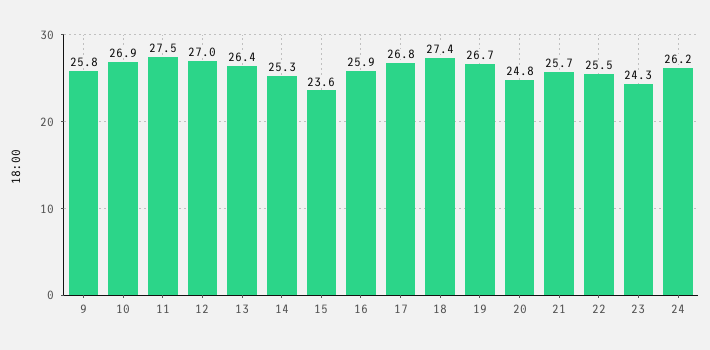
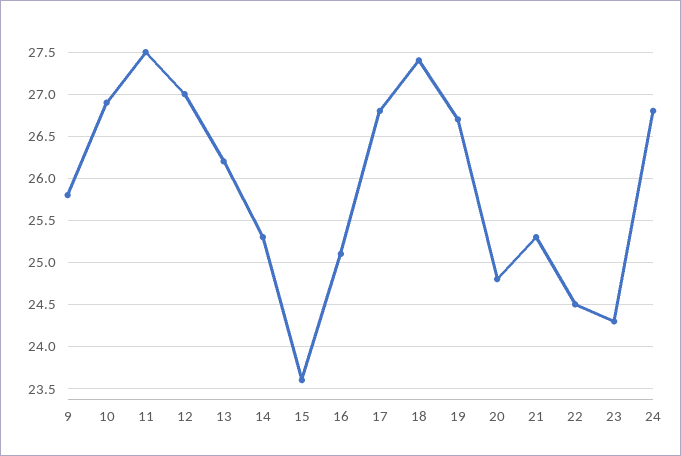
13: 26.4 -> 26.2
16: 25.9 -> 25.1
21: 25.7 -> 25.3
22: 25.5 -> 24.5
24: 26.2 -> 26.8

